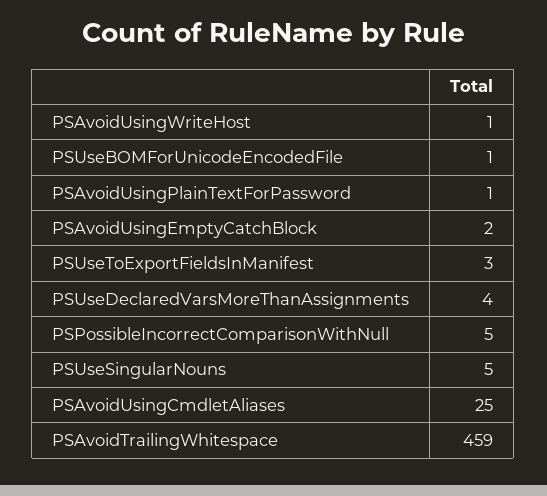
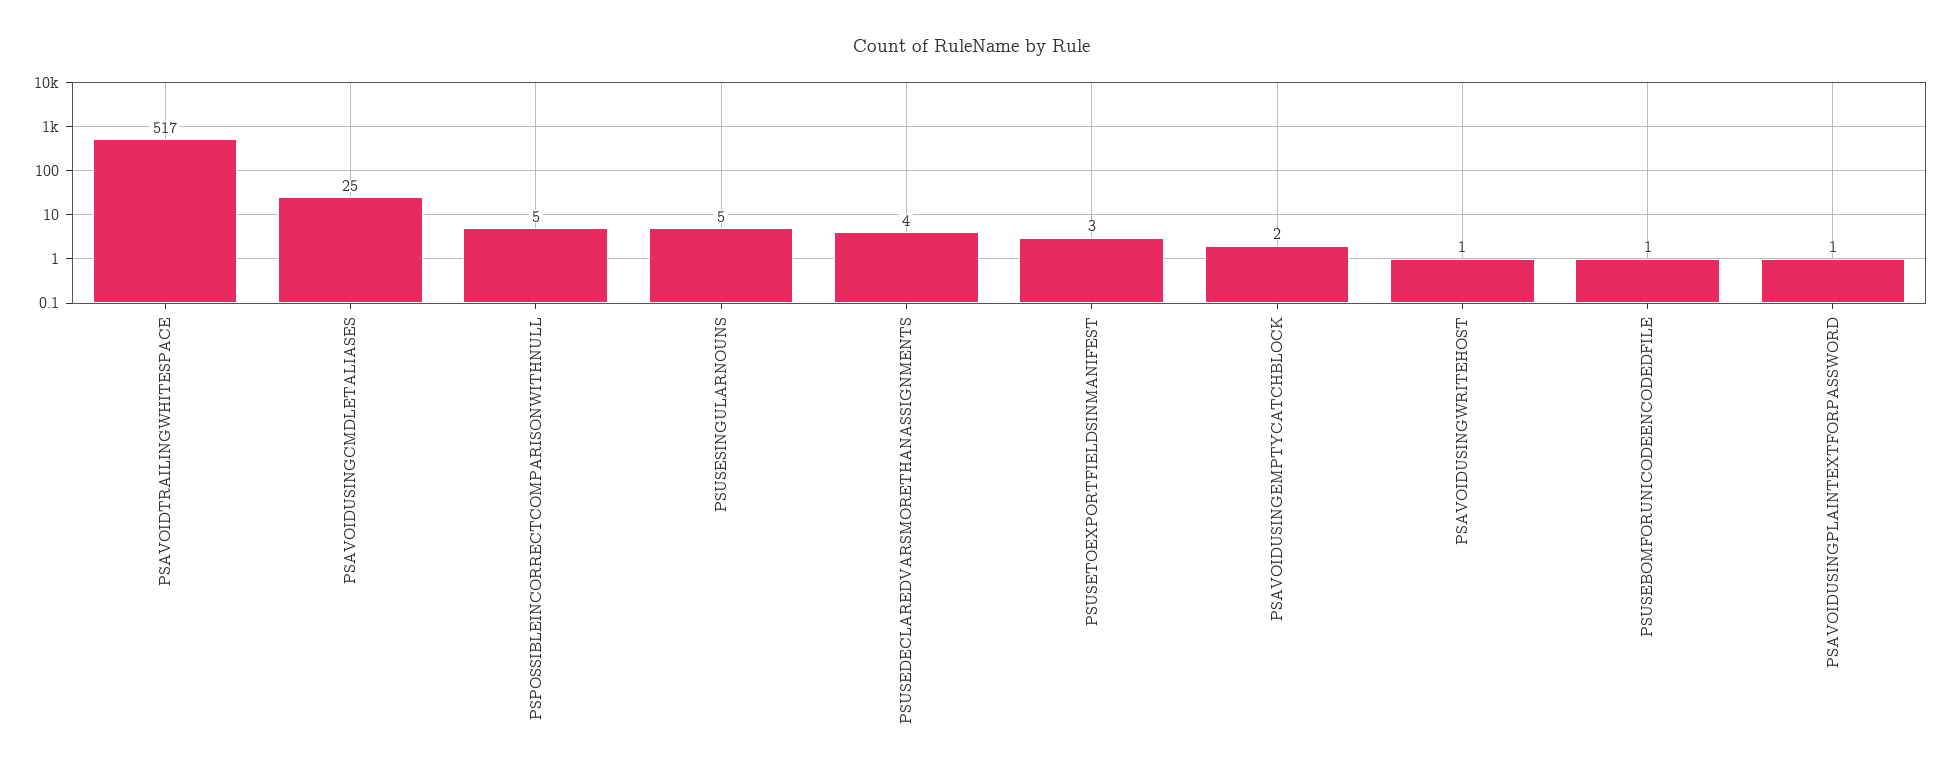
PSAvoidTrailingWhitespace: 459 -> 517

